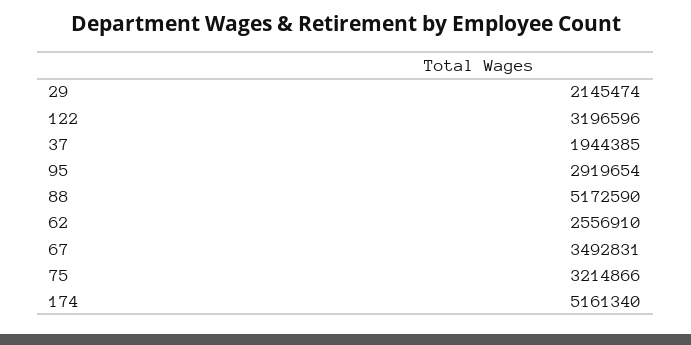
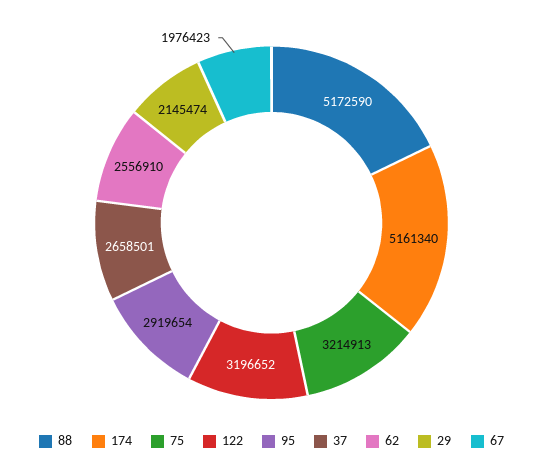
122: 3196596 -> 3196652
37: 1944385 -> 2658501
67: 3492831 -> 1976423
75: 3214866 -> 3214913

